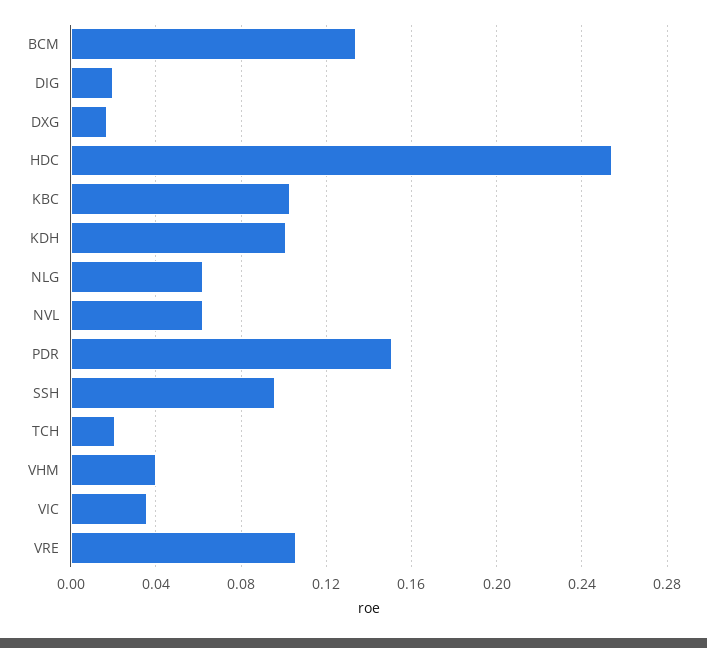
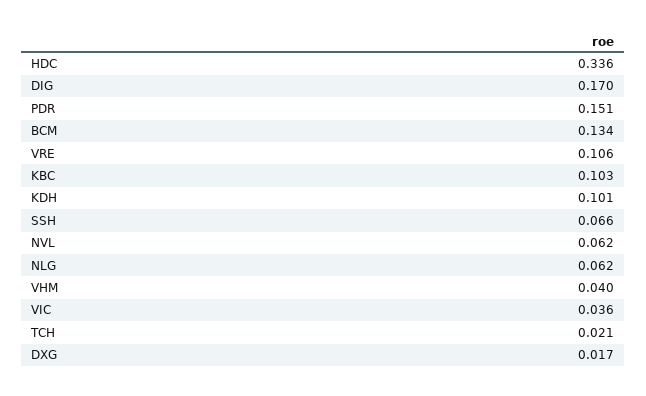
DIG: 0.02 -> 0.17
HDC: 0.255 -> 0.336
SSH: 0.095 -> 0.066

